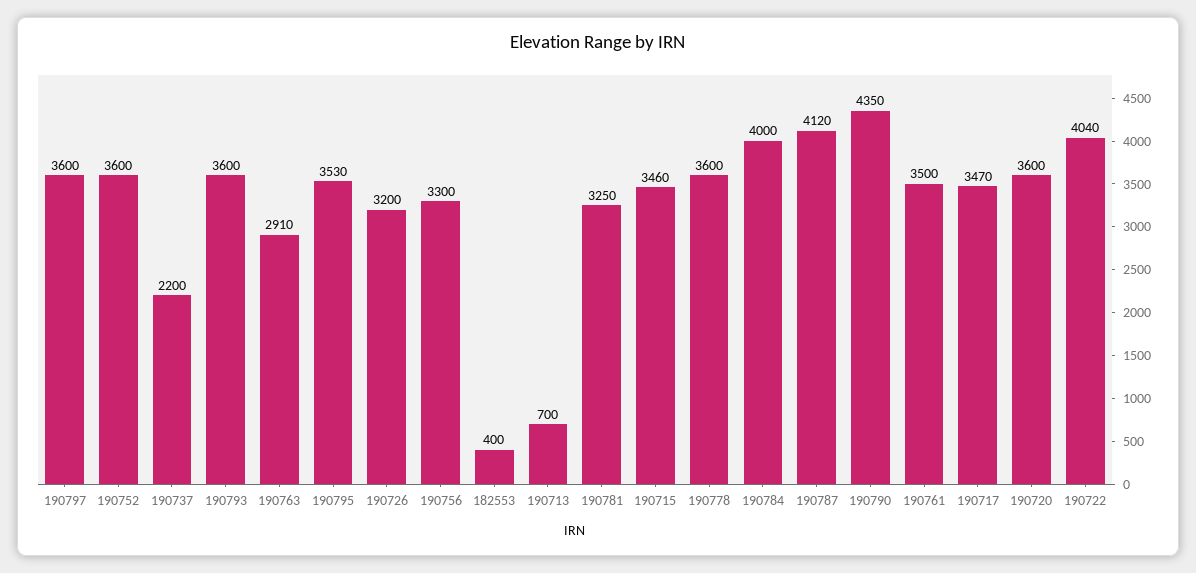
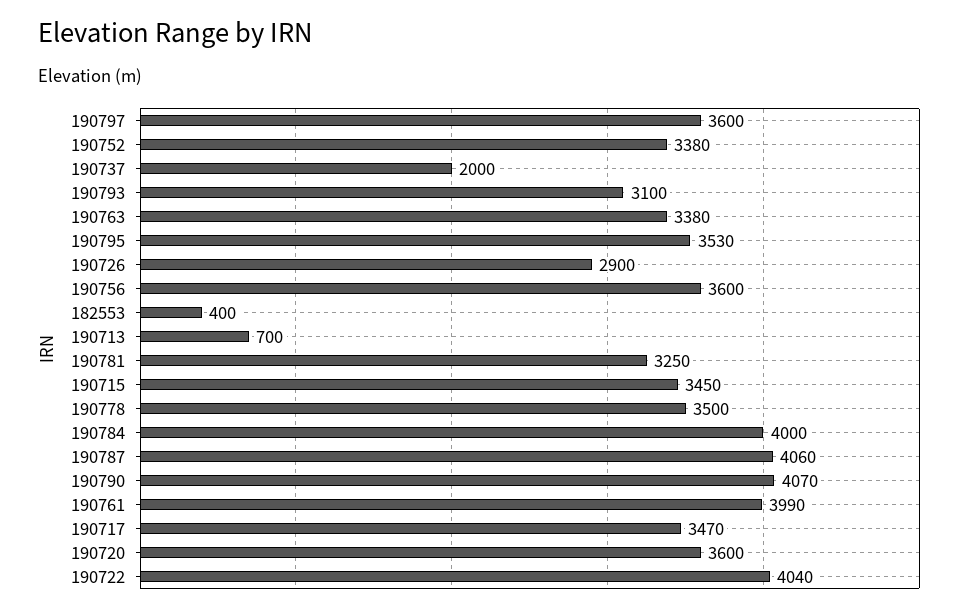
190752: 3600 -> 3380
190737: 2200 -> 2000
190793: 3600 -> 3100
190763: 2910 -> 3380
190726: 3200 -> 2900
190756: 3300 -> 3600
190715: 3460 -> 3450
190778: 3600 -> 3500
190787: 4120 -> 4060
190790: 4350 -> 4070
190761: 3500 -> 3990

